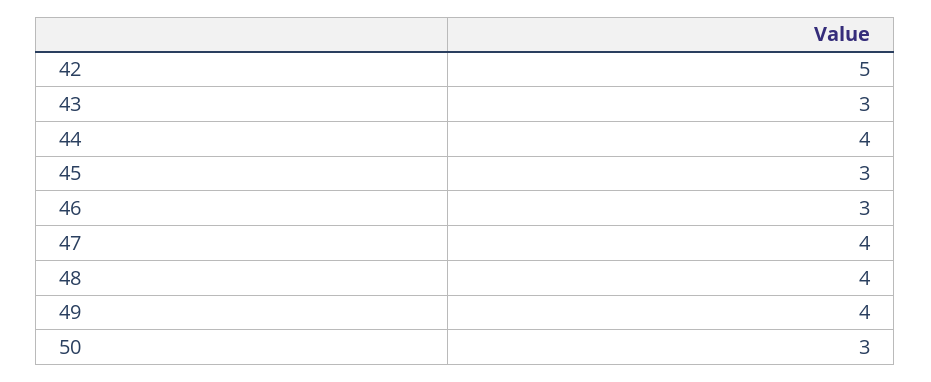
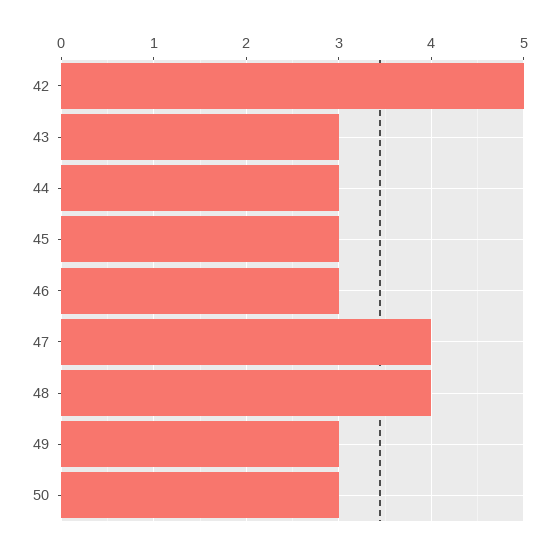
44: 4 -> 3
49: 4 -> 3

